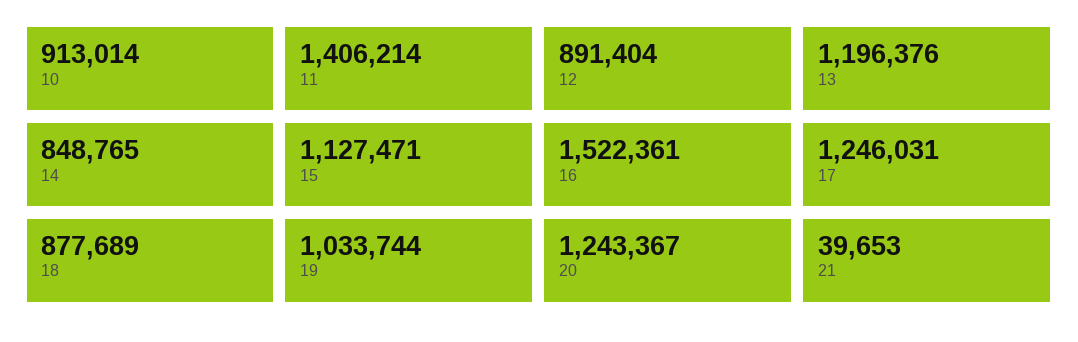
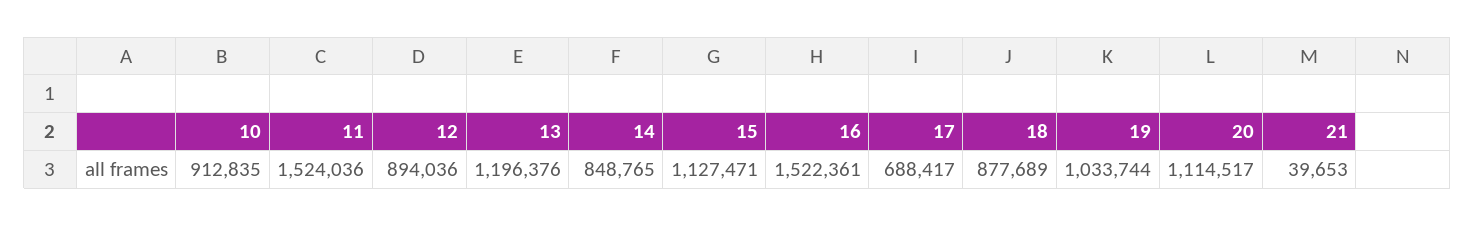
10: 913014 -> 912835
11: 1406214 -> 1524036
12: 891404 -> 894036
17: 1246031 -> 688417
20: 1243367 -> 1114517

